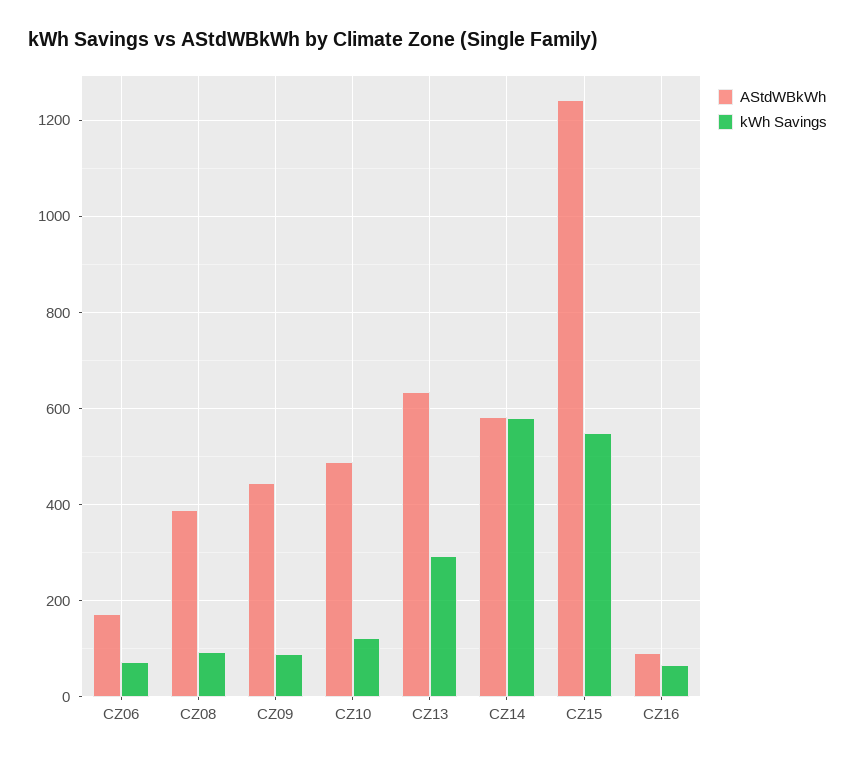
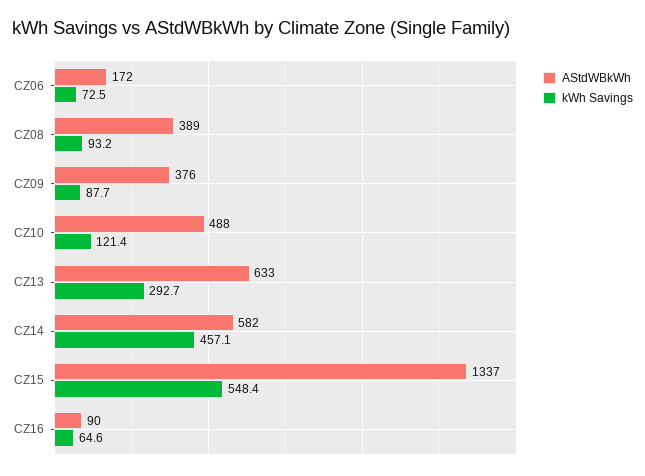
AStdWBkWh, CZ09: 440 -> 376
kWh Savings, CZ14: 580 -> 457.1
AStdWBkWh, CZ15: 1240 -> 1337

